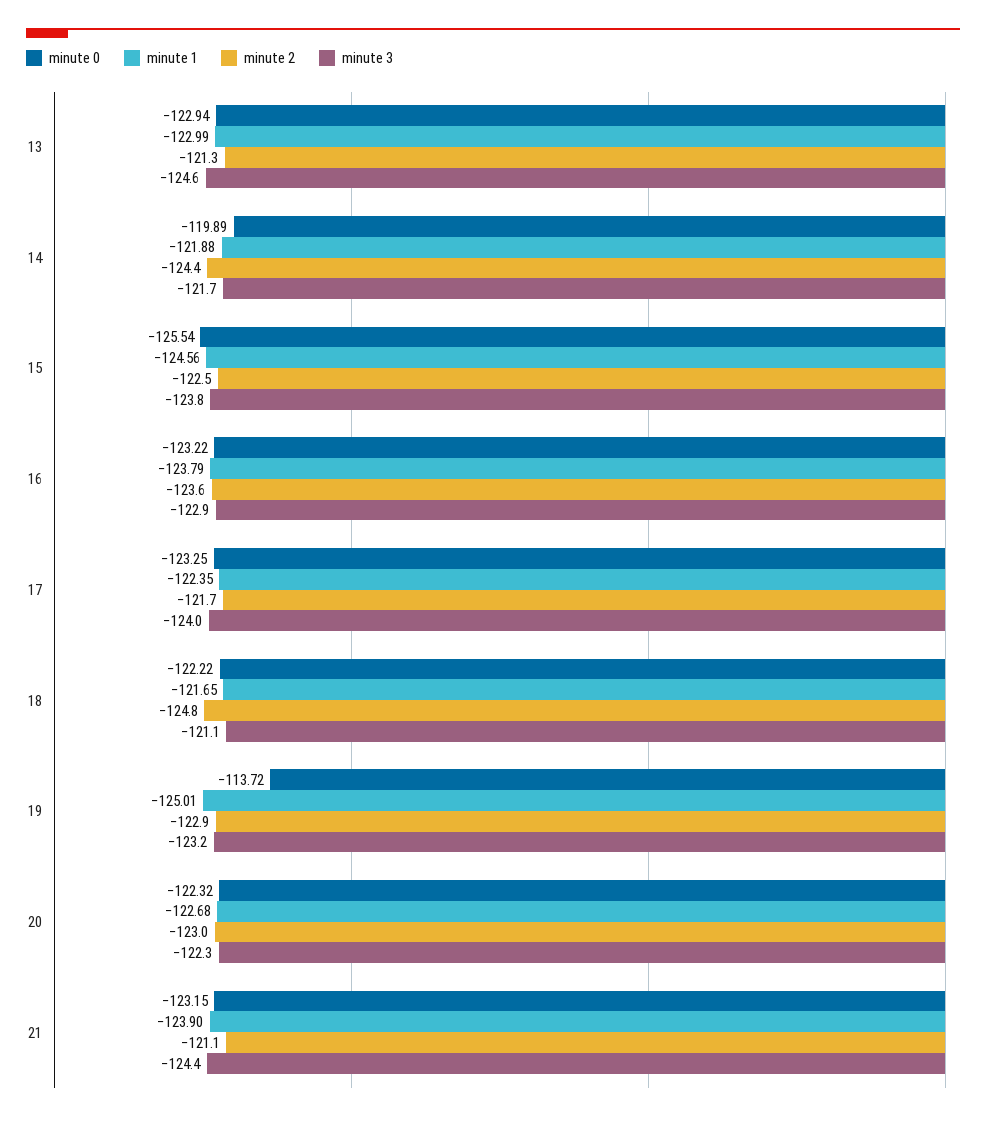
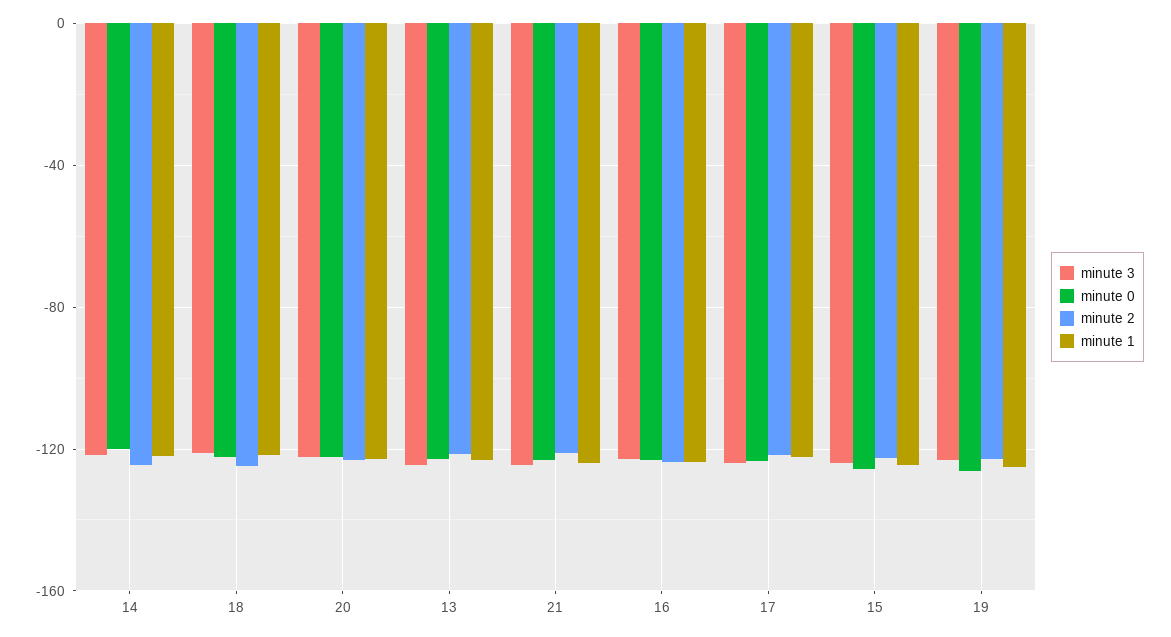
minute 0, 19: -113.72 -> -125

